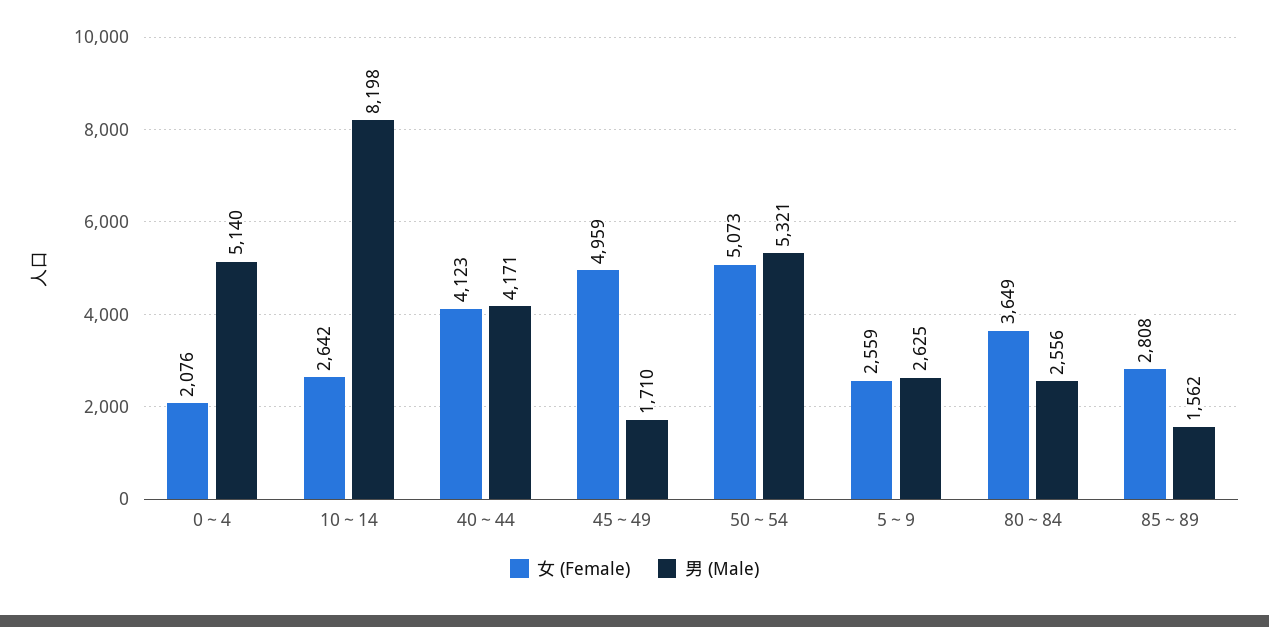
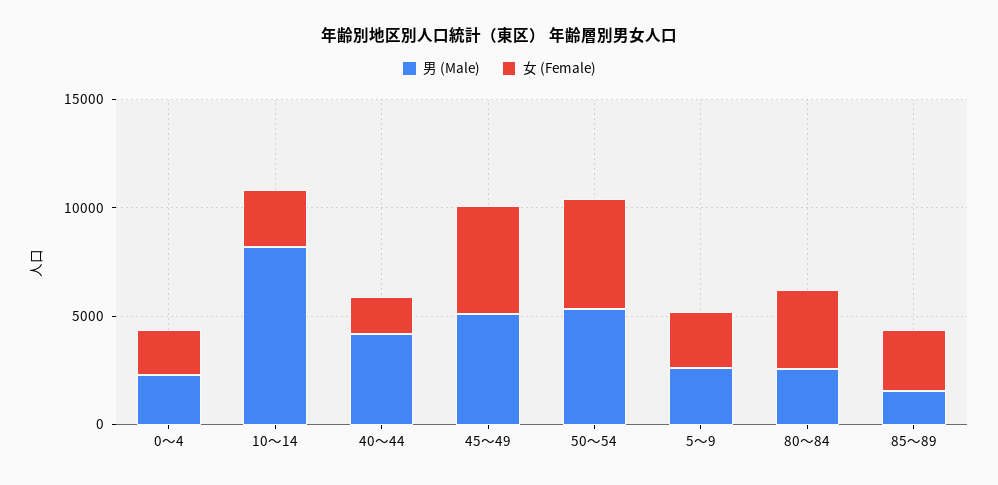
男 (Male), 0～4: 5140 -> 2000
女 (Female), 40～44: 4123 -> 2000
男 (Male), 45～49: 1710 -> 5000

